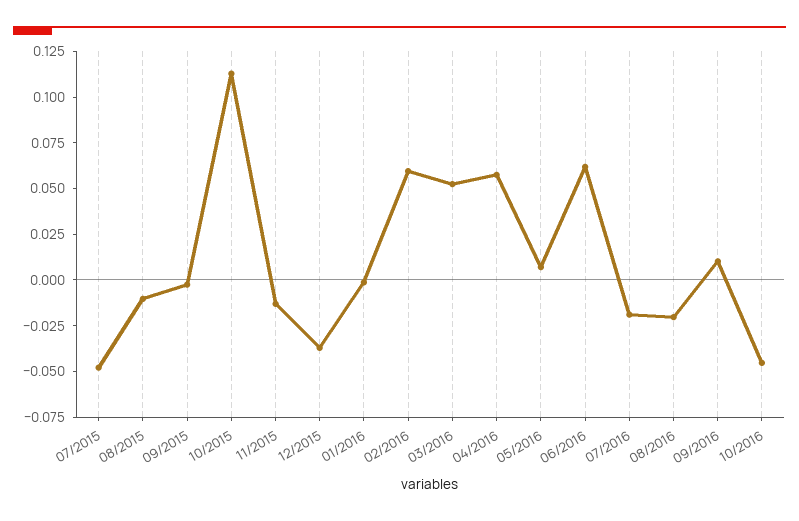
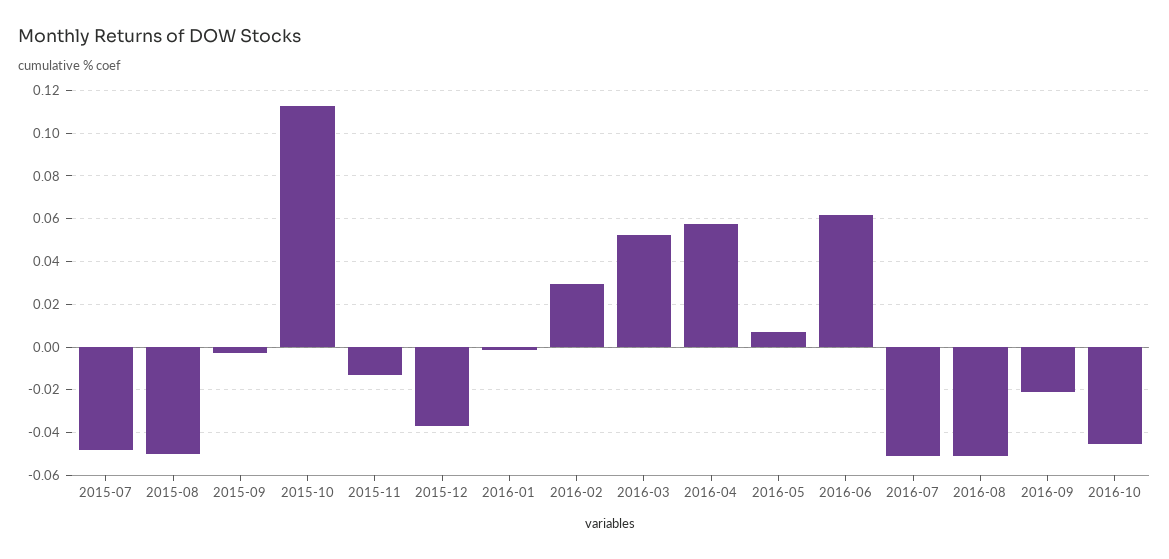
08/2015: -0.01 -> -0.05
02/2016: 0.06 -> 0.03
07/2016: -0.02 -> -0.05
08/2016: -0.02 -> -0.05
09/2016: 0.01 -> -0.02

